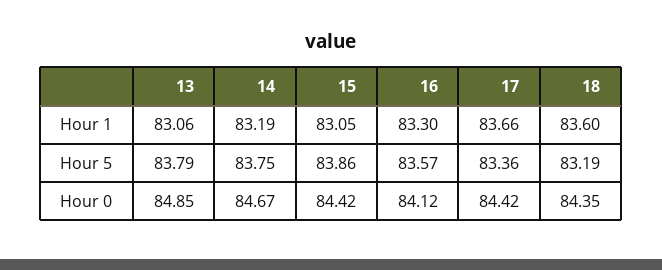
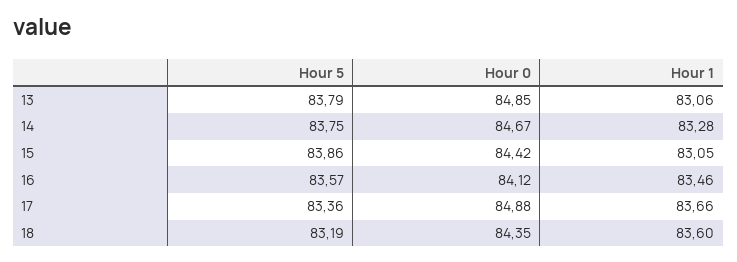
14, Hour 1: 83.19 -> 83.28
16, Hour 1: 83.3 -> 83.46
17, Hour 0: 84.42 -> 84.88

